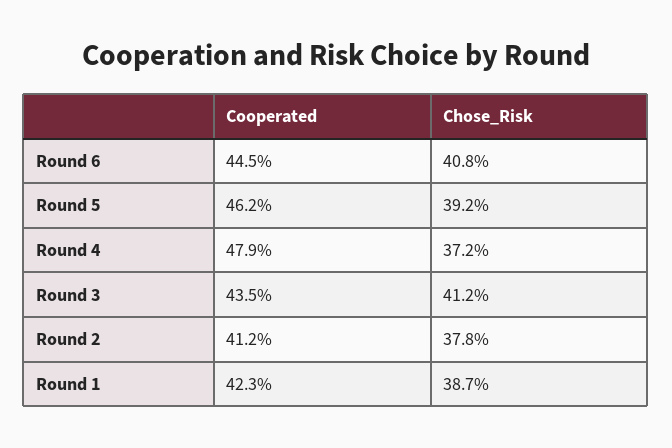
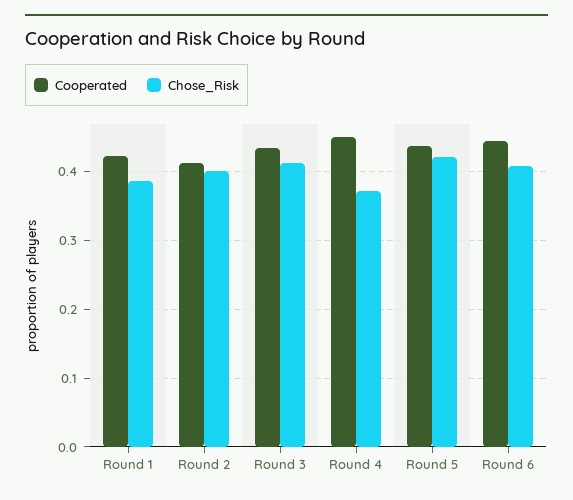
Cooperated, Round 5: 0.462 -> 0.44
Chose_Risk, Round 5: 0.392 -> 0.42
Cooperated, Round 4: 0.479 -> 0.45
Chose_Risk, Round 2: 0.378 -> 0.4

